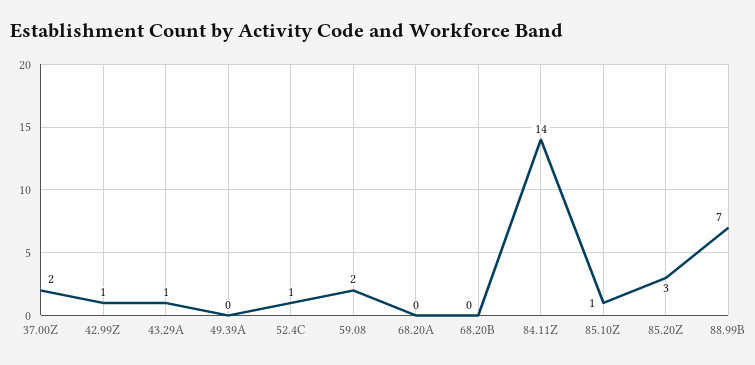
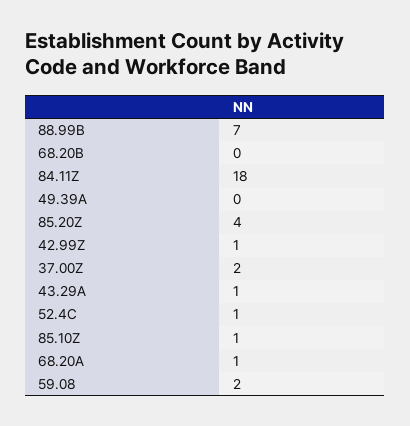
68.20A: 0 -> 1
84.11Z: 14 -> 18
85.20Z: 3 -> 4

